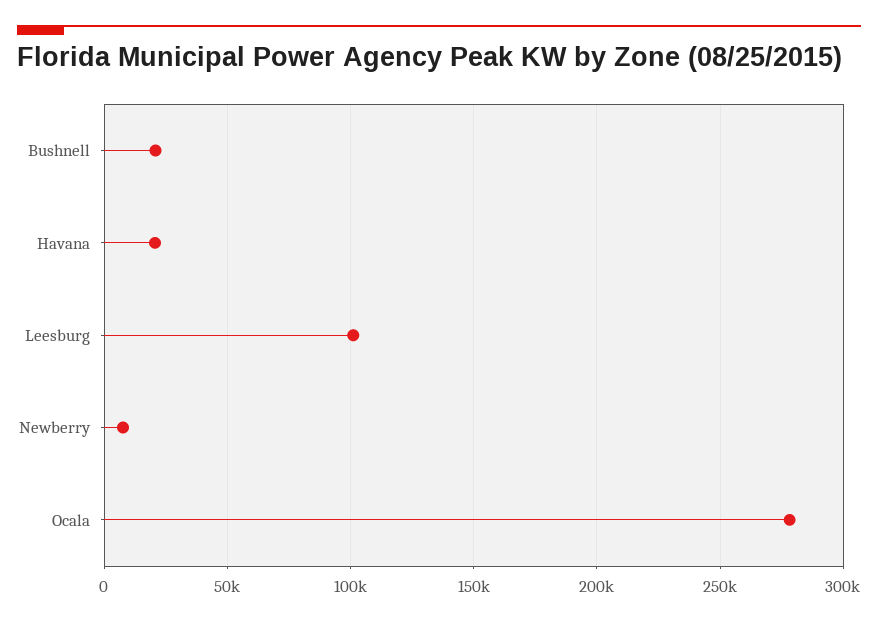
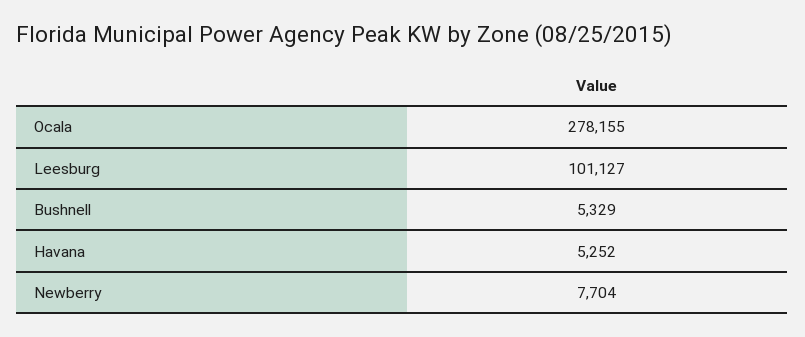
Bushnell: 20000 -> 5329
Havana: 20000 -> 5252

